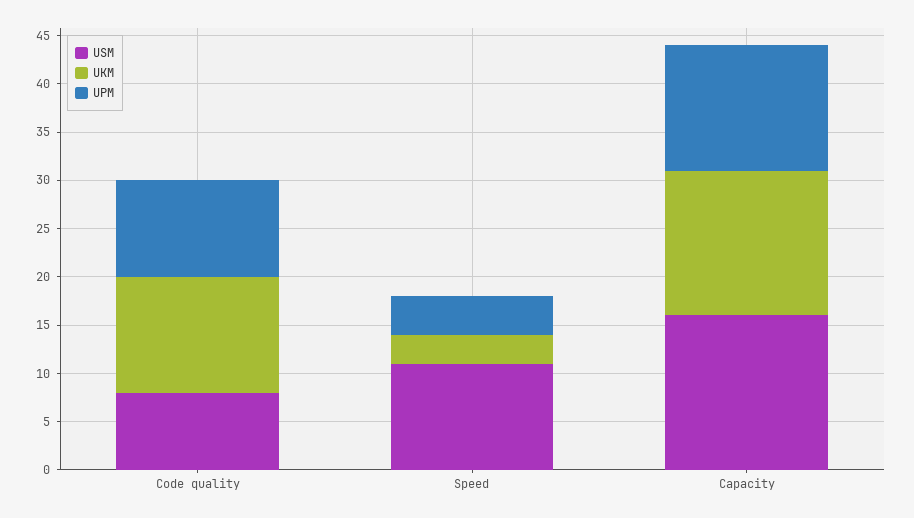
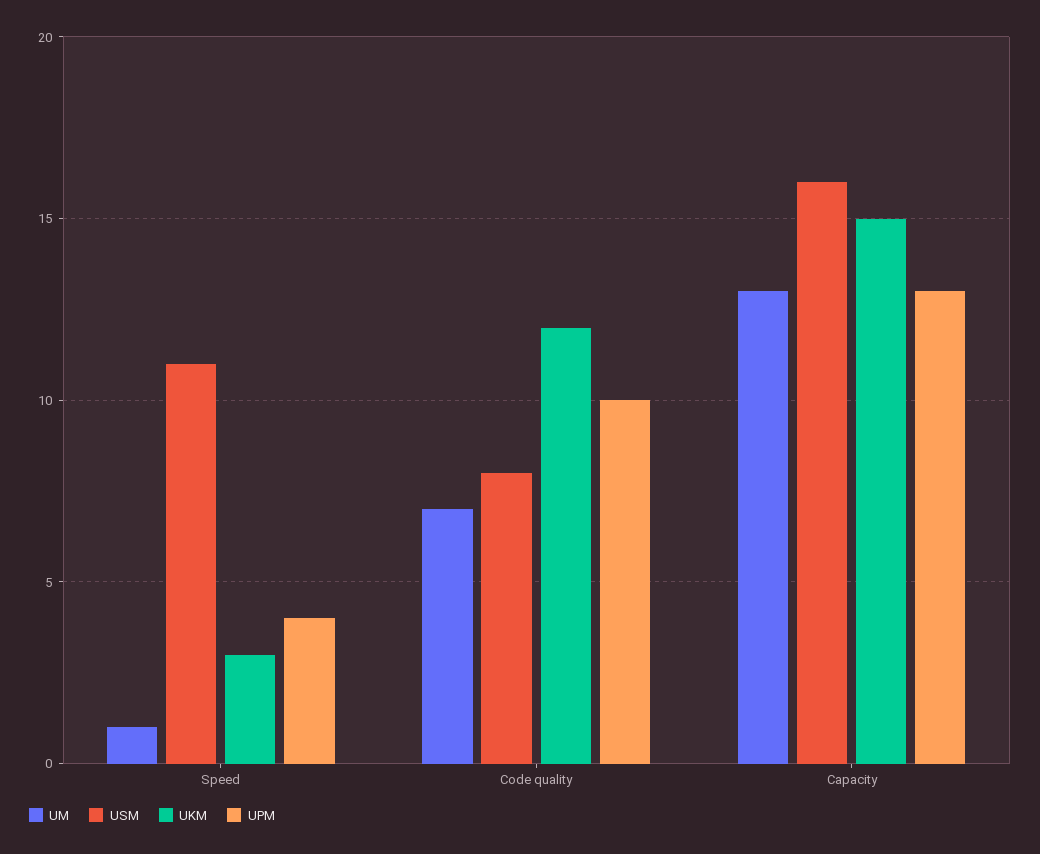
UM, Speed: none -> 1
UM, Code quality: none -> 7
UM, Capacity: none -> 13

